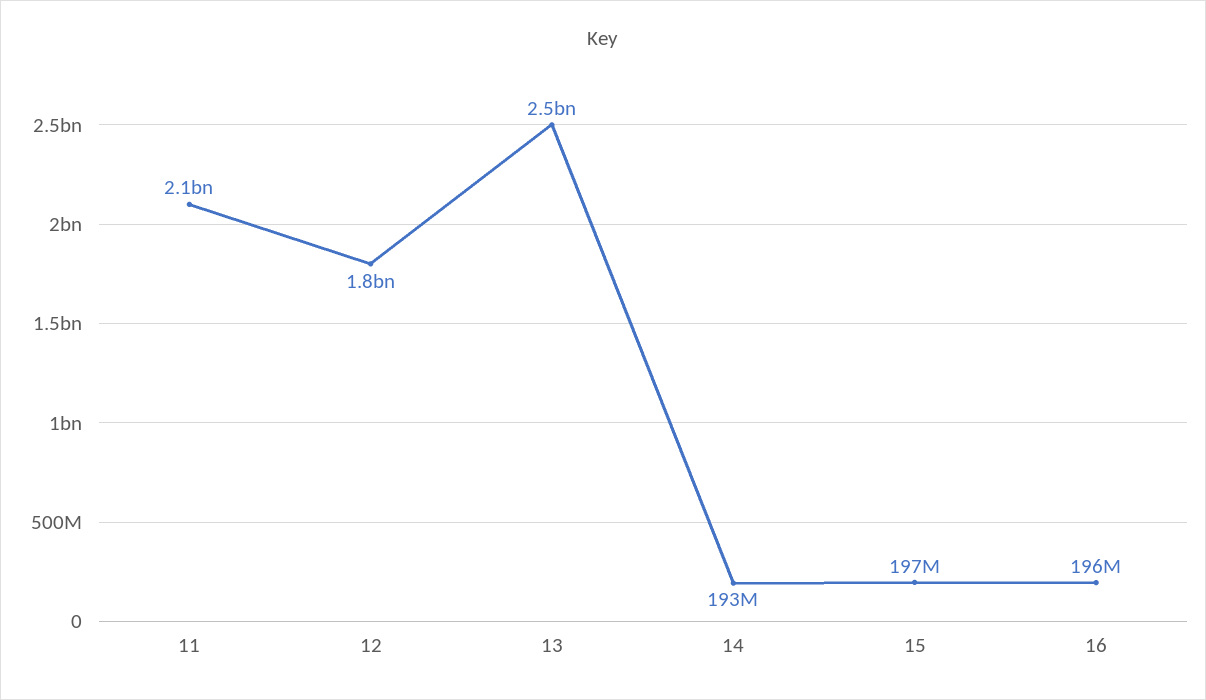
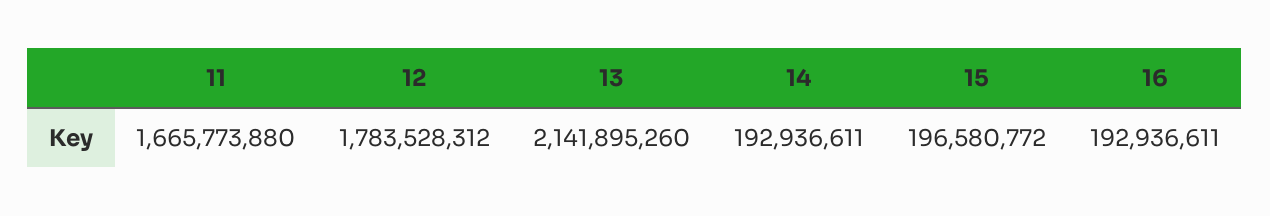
11: 2100000000 -> 1665773880
13: 2500000000 -> 2141895260
16: 196000000 -> 192936611

